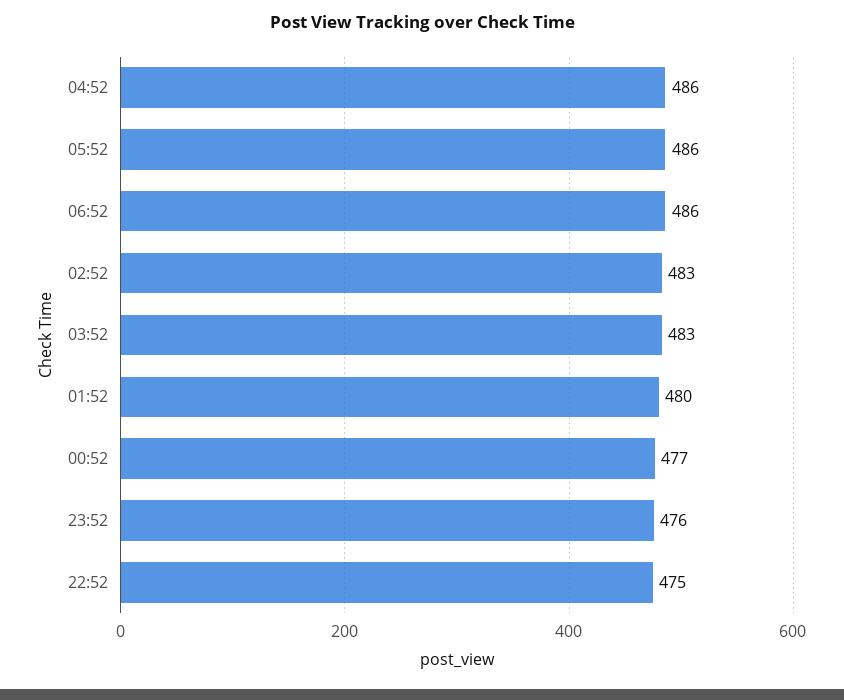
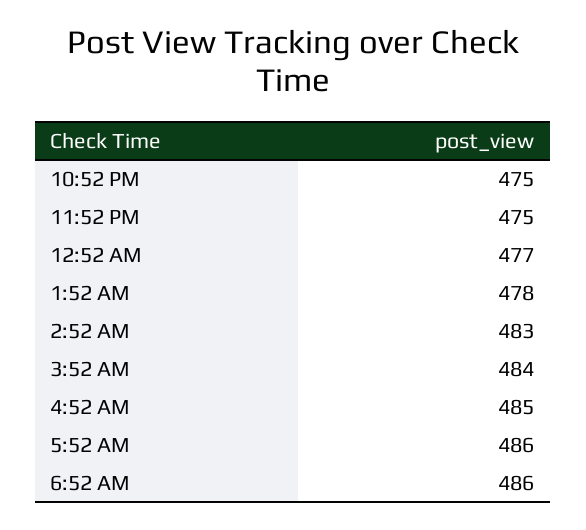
04:52: 486 -> 485
03:52: 483 -> 484
01:52: 480 -> 478
23:52: 476 -> 475

